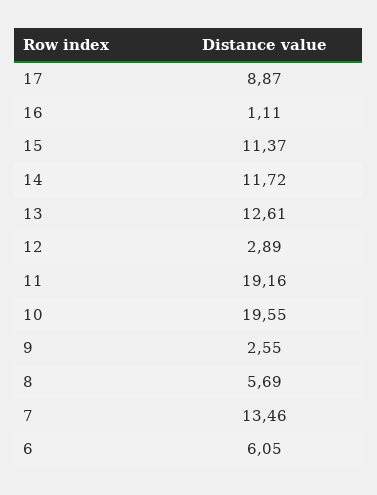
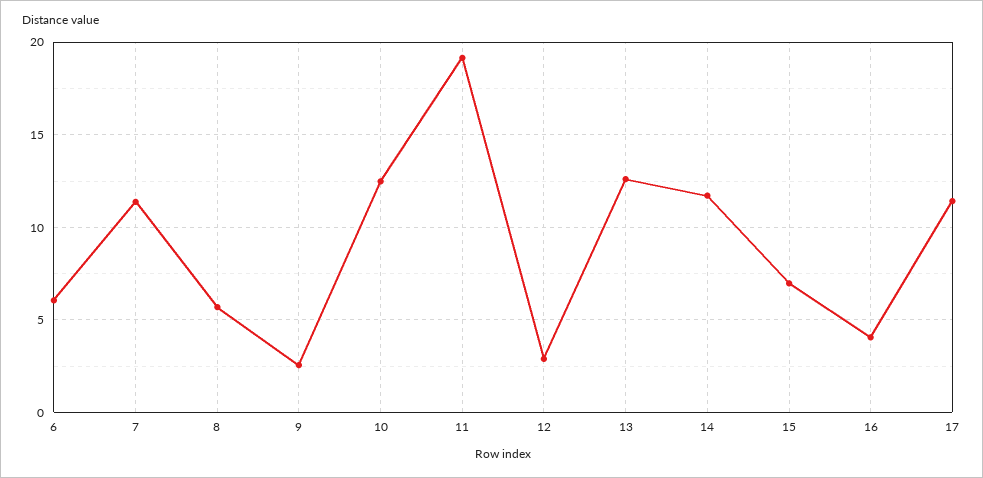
17: 8.87 -> 11.5
16: 1.11 -> 4
15: 11.37 -> 7
10: 19.55 -> 12.5
7: 13.46 -> 11.5

